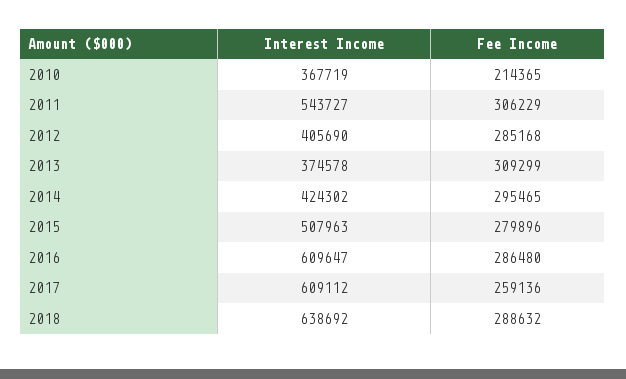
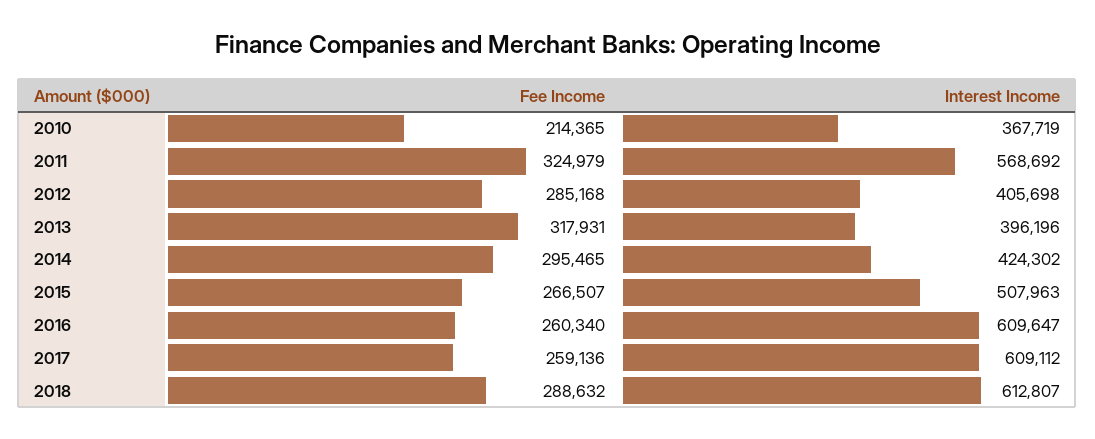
Interest Income, 2011: 543727 -> 568692
Fee Income, 2011: 306229 -> 324979
Interest Income, 2012: 405690 -> 405698
Interest Income, 2013: 374578 -> 396196
Fee Income, 2013: 309299 -> 317931
Fee Income, 2015: 279896 -> 266507
Fee Income, 2016: 286480 -> 260340
Interest Income, 2018: 638692 -> 612807

